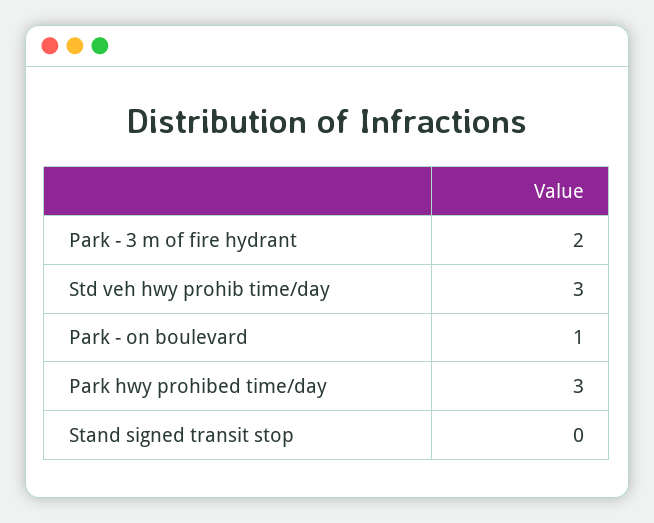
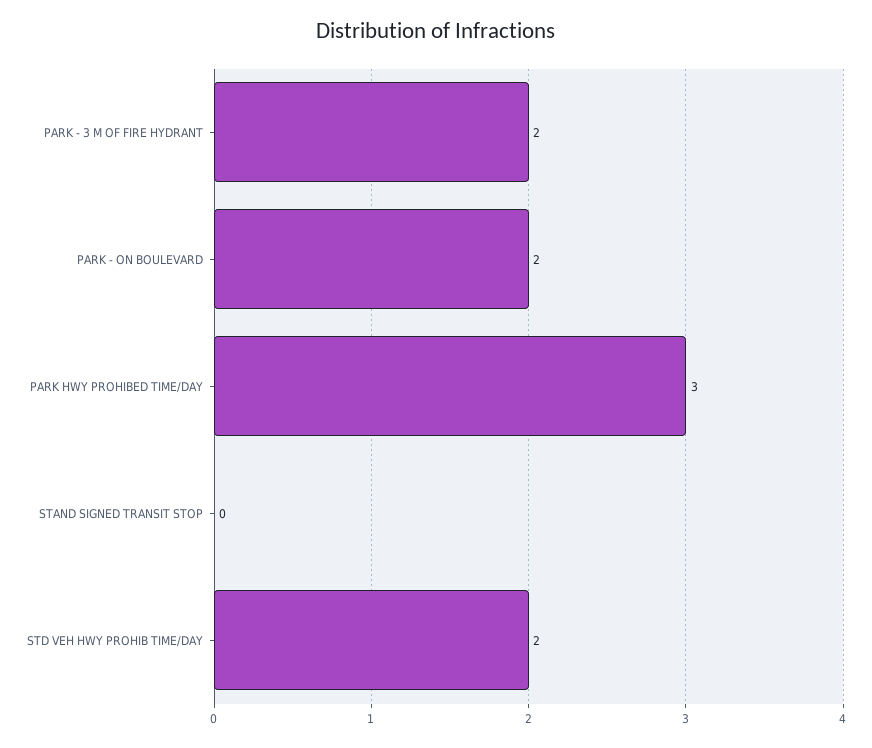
Std veh hwy prohib time/day: 3 -> 2
Park - on boulevard: 1 -> 2

